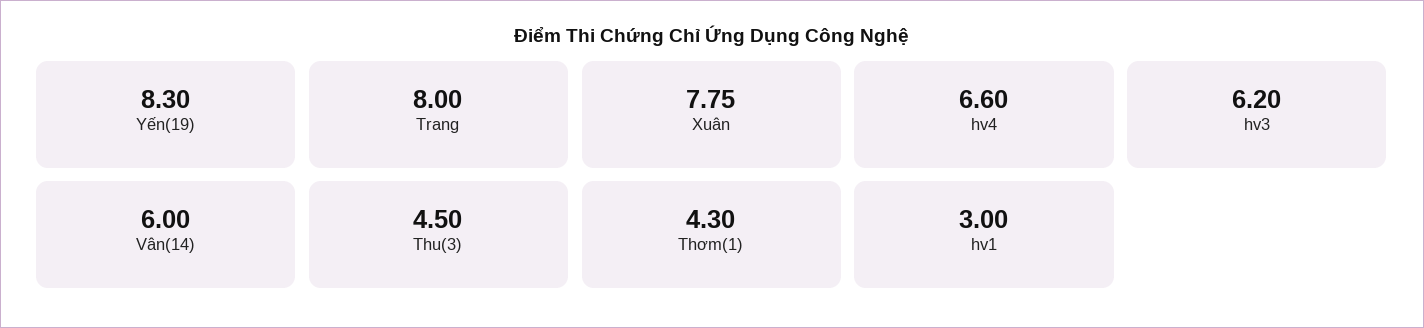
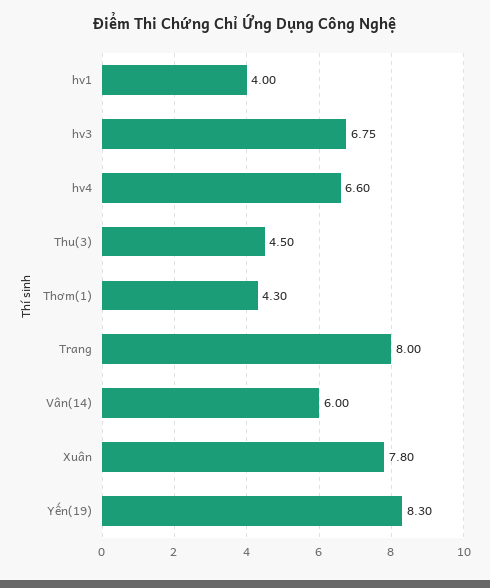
Xuân: 7.75 -> 7.8
hv3: 6.2 -> 6.75
hv1: 3 -> 4

